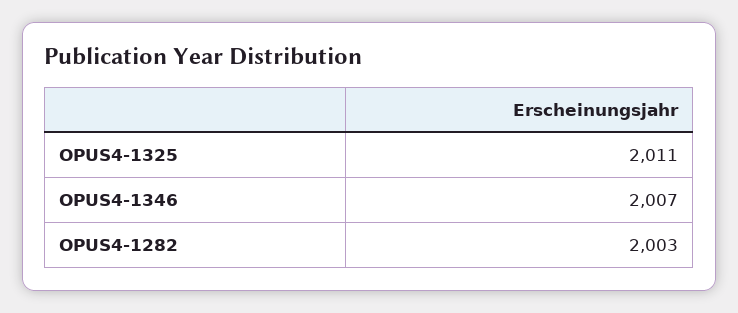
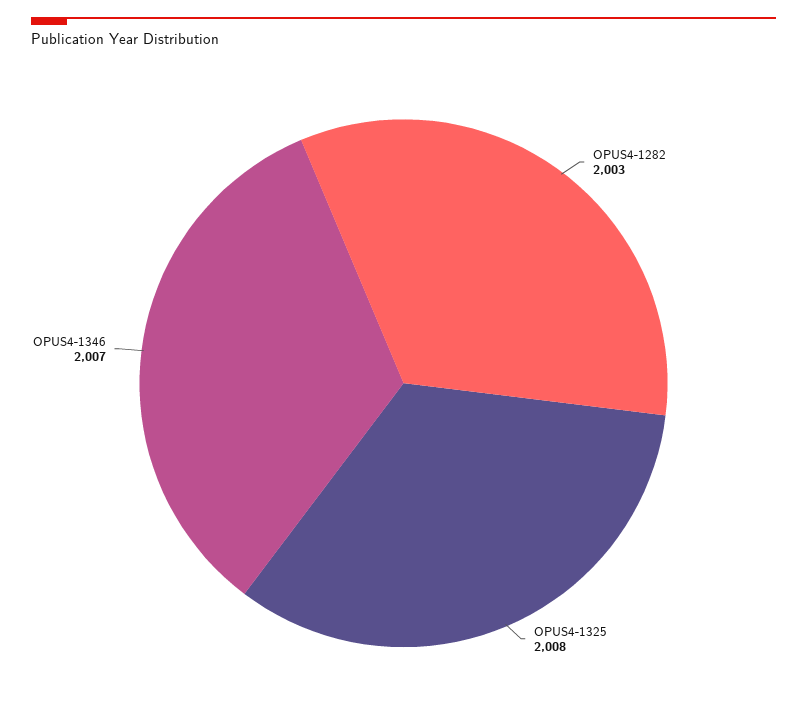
OPUS4-1325: 2011 -> 2008

